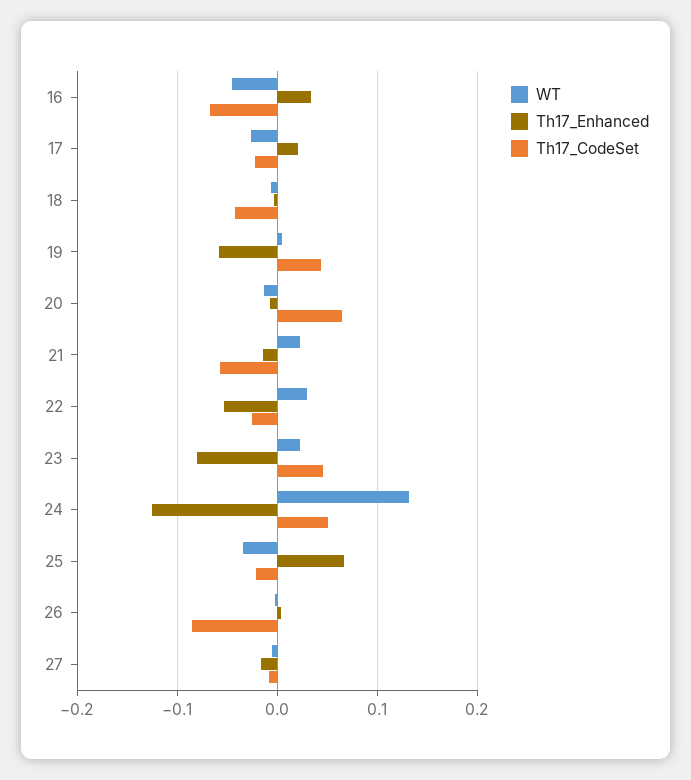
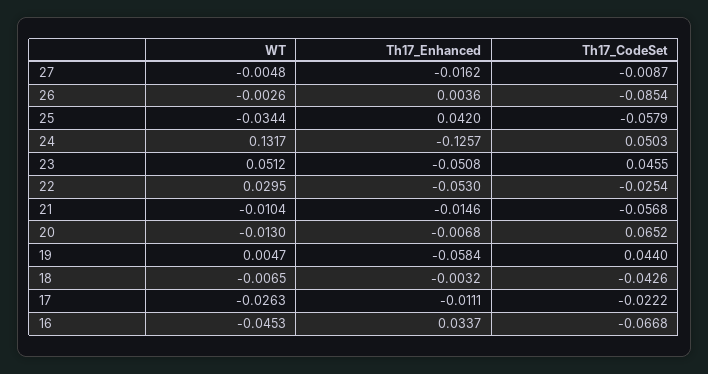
Th17_Enhanced, 17: 0.02 -> -0.0111
WT, 21: 0.02 -> -0.0104
WT, 23: 0.02 -> 0.0512
Th17_Enhanced, 23: -0.08 -> -0.0508
Th17_Enhanced, 25: 0.07 -> 0.042
Th17_CodeSet, 25: -0.02 -> -0.0579

